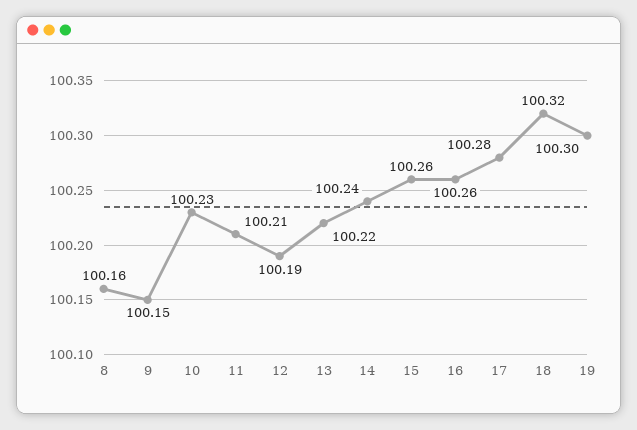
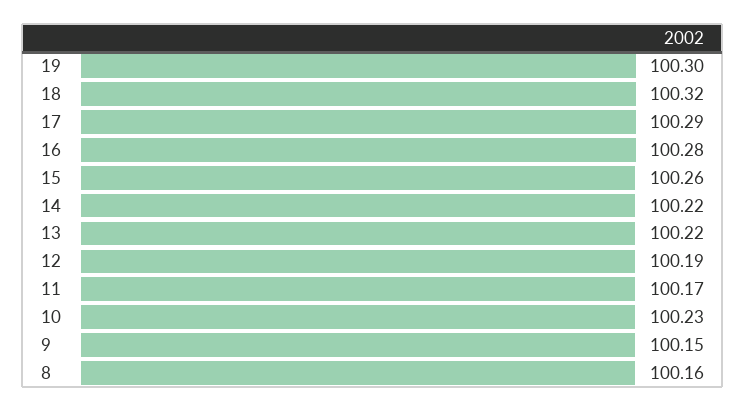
11: 100.21 -> 100.17
14: 100.24 -> 100.22
16: 100.26 -> 100.28
17: 100.28 -> 100.29

